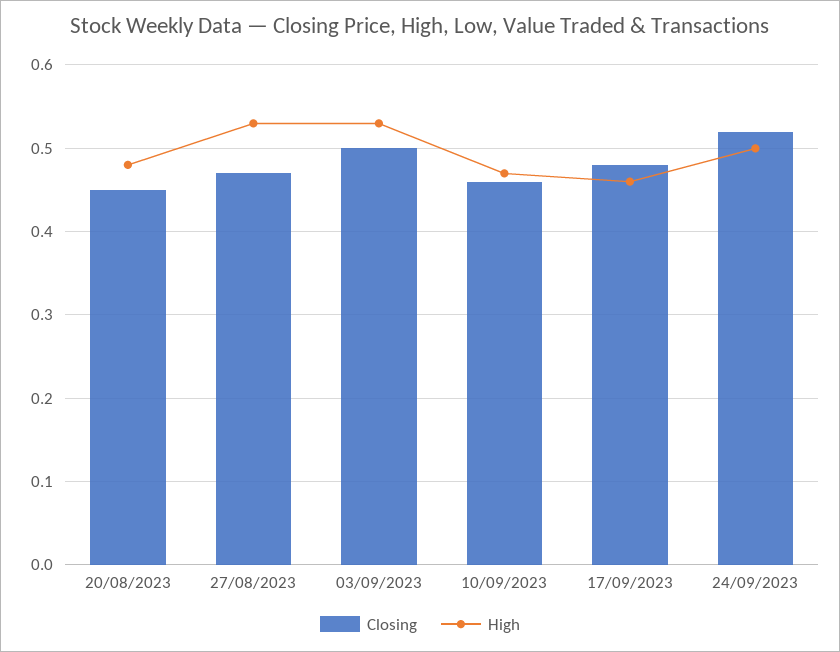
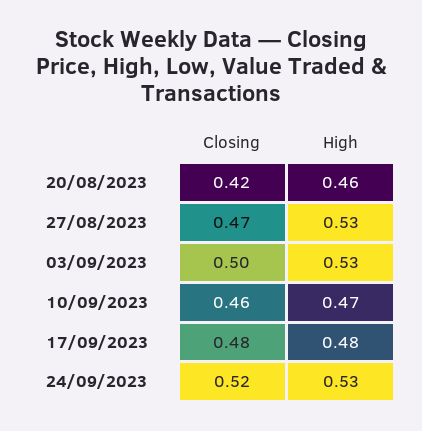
Closing, 20/08/2023: 0.45 -> 0.42
High, 20/08/2023: 0.48 -> 0.46
High, 17/09/2023: 0.46 -> 0.48
High, 24/09/2023: 0.5 -> 0.53

